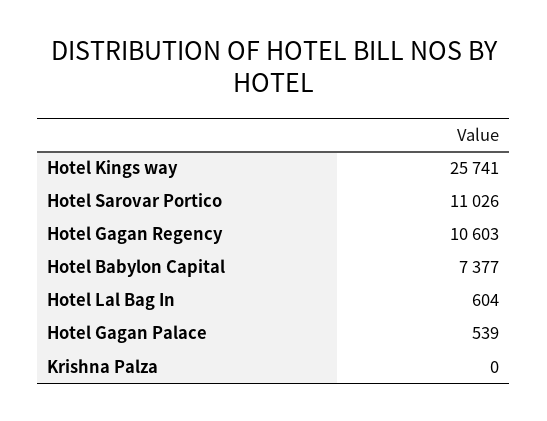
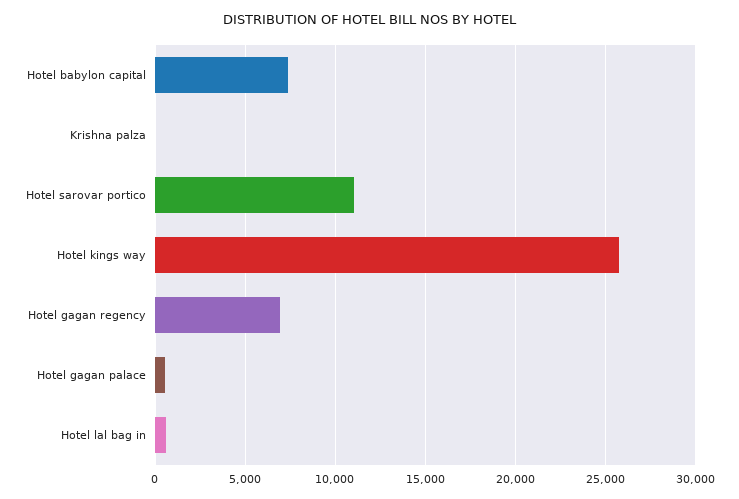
Hotel Gagan Regency: 10603 -> 7000

